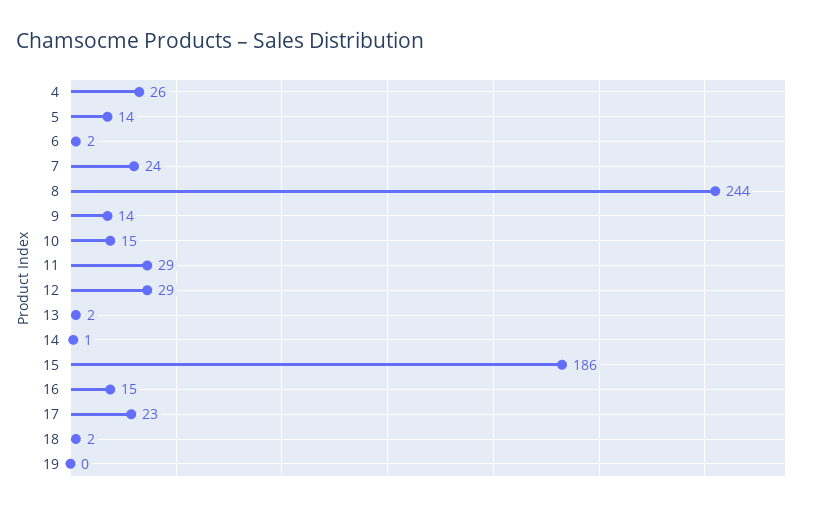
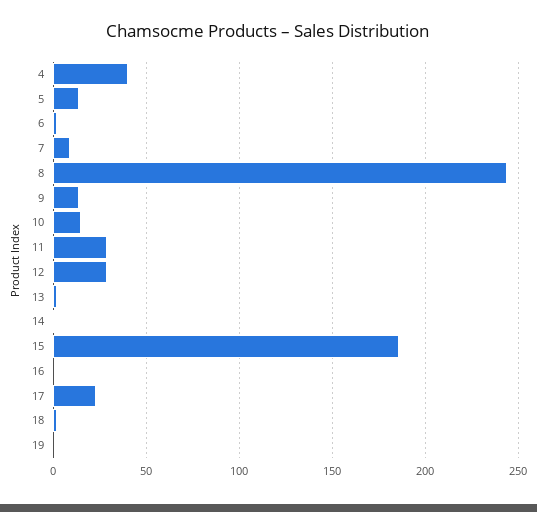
4: 26 -> 40
7: 24 -> 10
16: 15 -> 0

